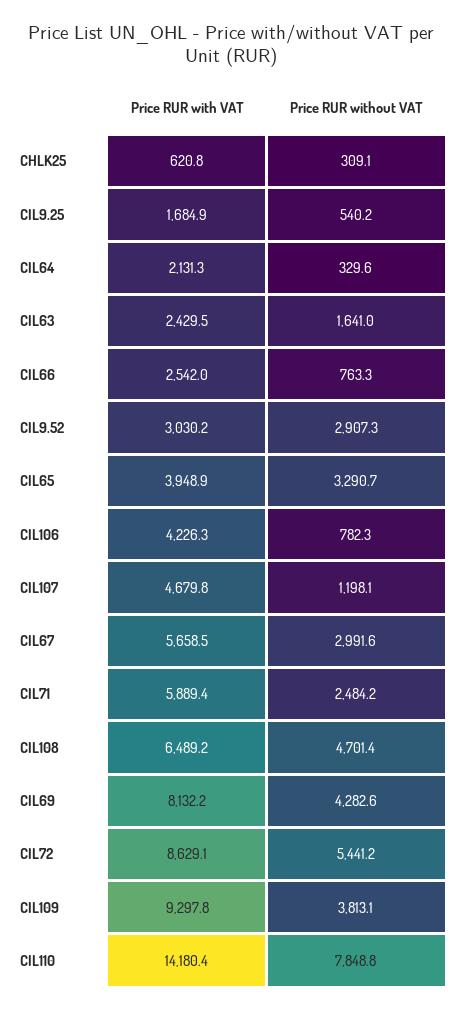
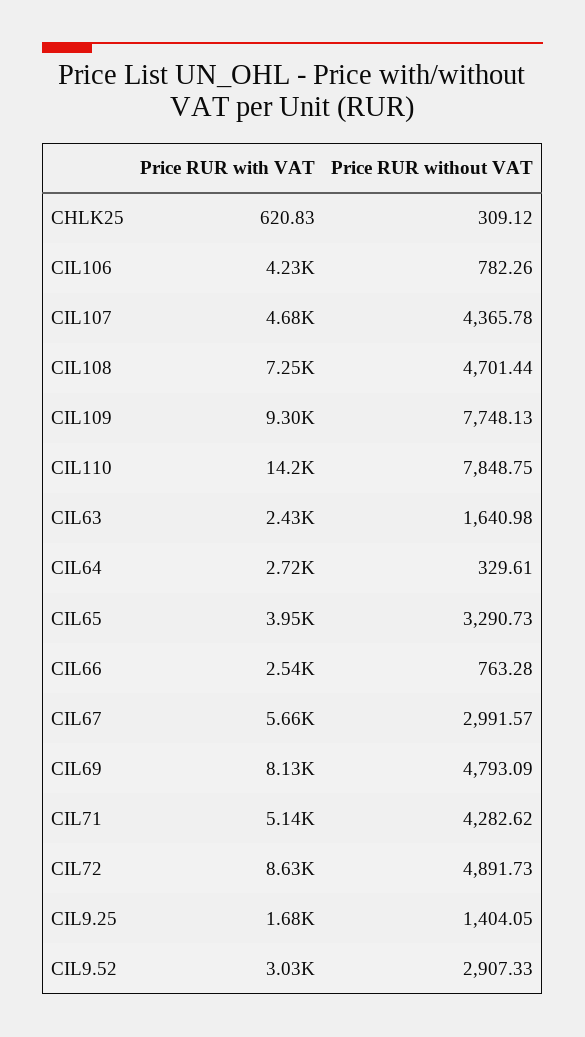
Price RUR without VAT, CIL9.25: 540.2 -> 1404.05
Price RUR with VAT, CIL64: 2131.3 -> 2720
Price RUR without VAT, CIL107: 1198.1 -> 4365.78
Price RUR with VAT, CIL71: 5889.4 -> 5140
Price RUR without VAT, CIL71: 2484.2 -> 4282.62
Price RUR with VAT, CIL108: 6489.2 -> 7250
Price RUR without VAT, CIL69: 4282.6 -> 4793.09
Price RUR without VAT, CIL72: 5441.2 -> 4891.73
Price RUR without VAT, CIL109: 3813.1 -> 7748.13

